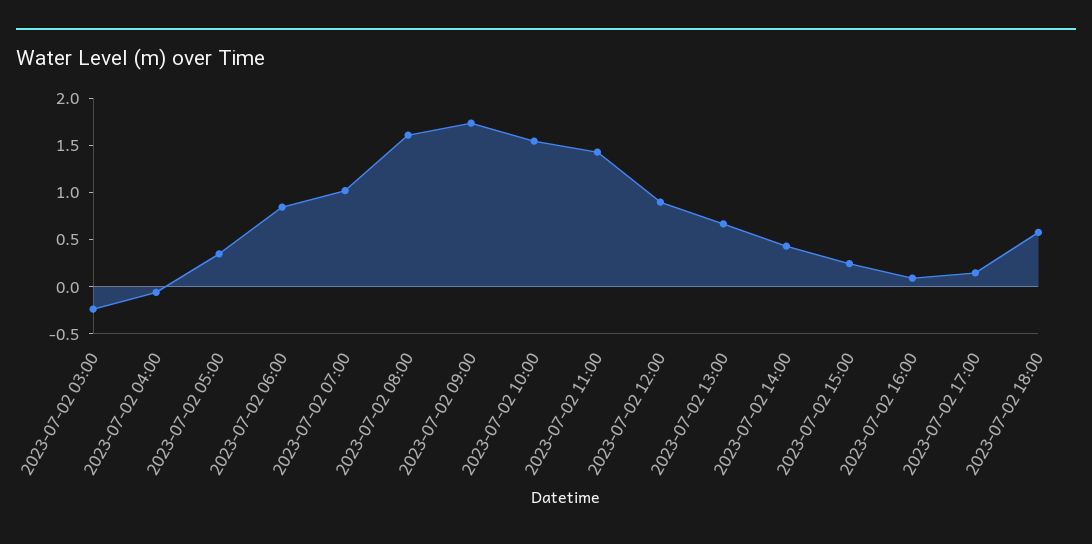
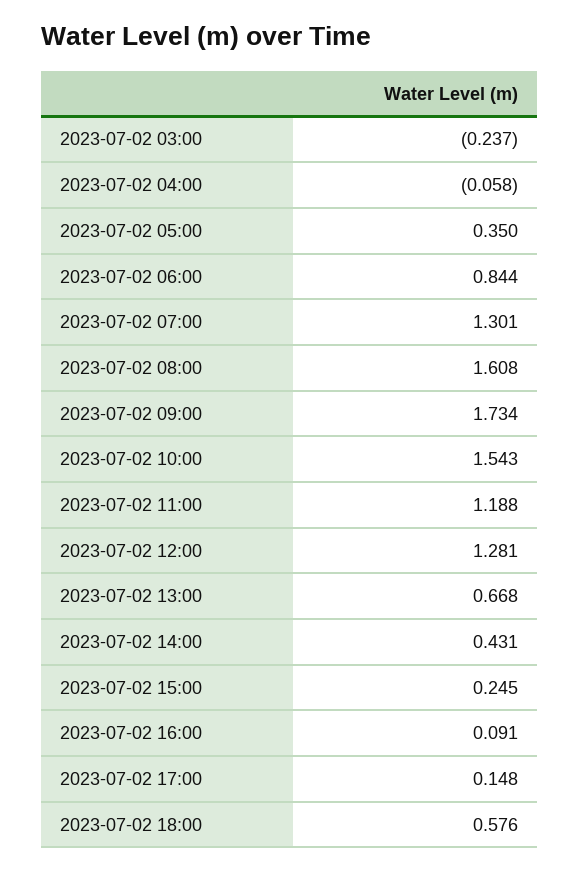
2023-07-02 07:00: 1 -> 1.301
2023-07-02 11:00: 1.4 -> 1.188
2023-07-02 12:00: 0.9 -> 1.281

